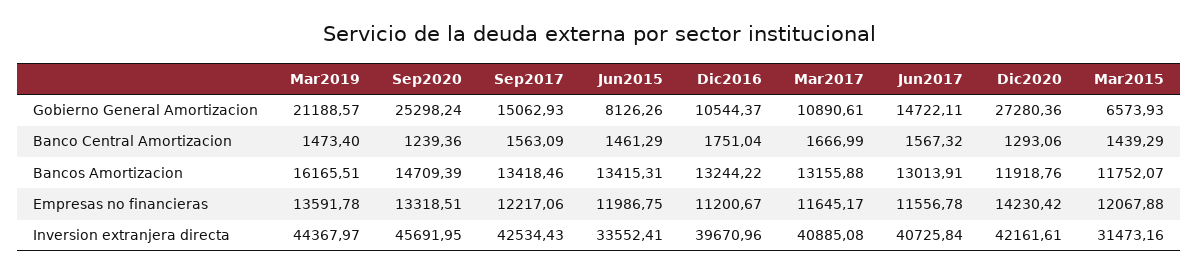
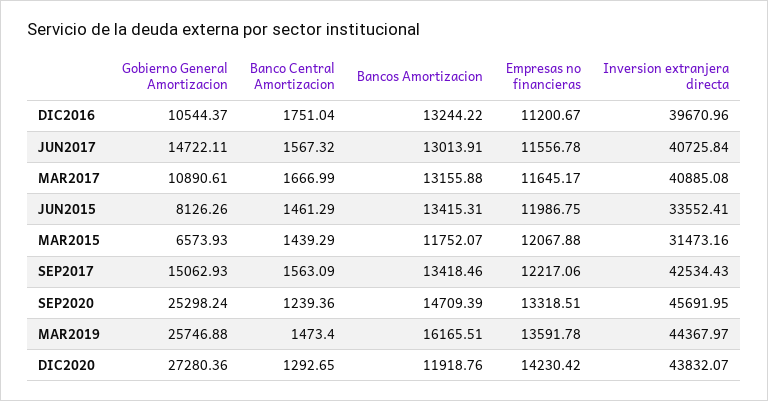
Mar2019, Gobierno General Amortizacion: 21188.57 -> 25746.88
Dic2020, Banco Central Amortizacion: 1293.06 -> 1292.65
Dic2020, Inversion extranjera directa: 42161.61 -> 43832.07

